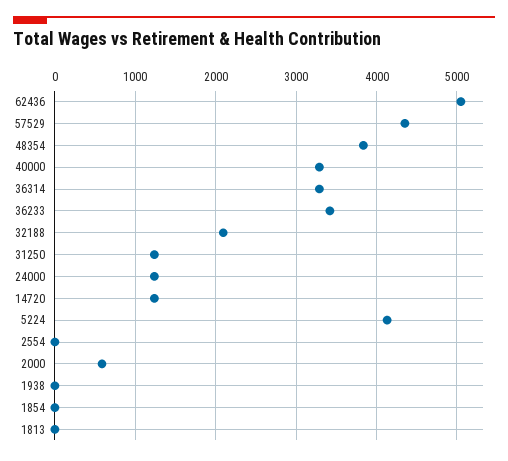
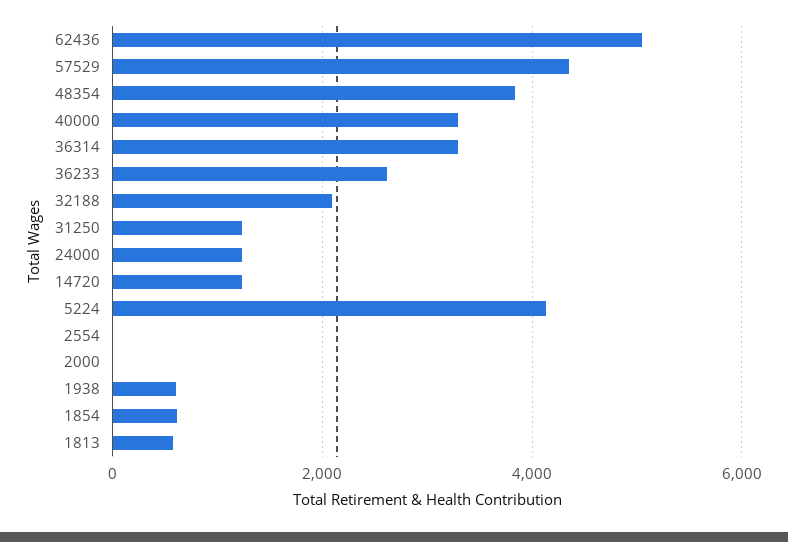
36233: 3400 -> 2600
2000: 600 -> 0
1938: 0 -> 600
1854: 0 -> 600
1813: 0 -> 600

